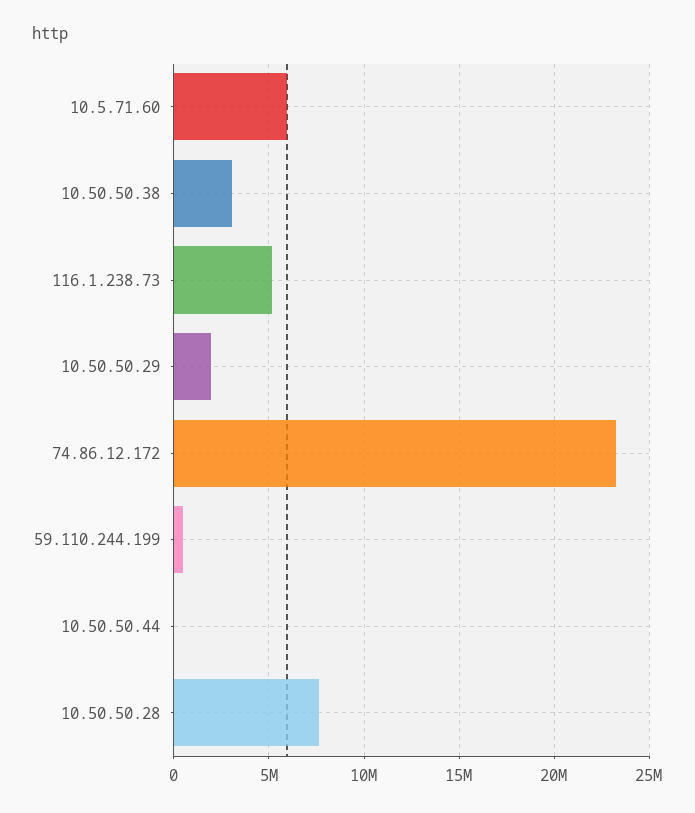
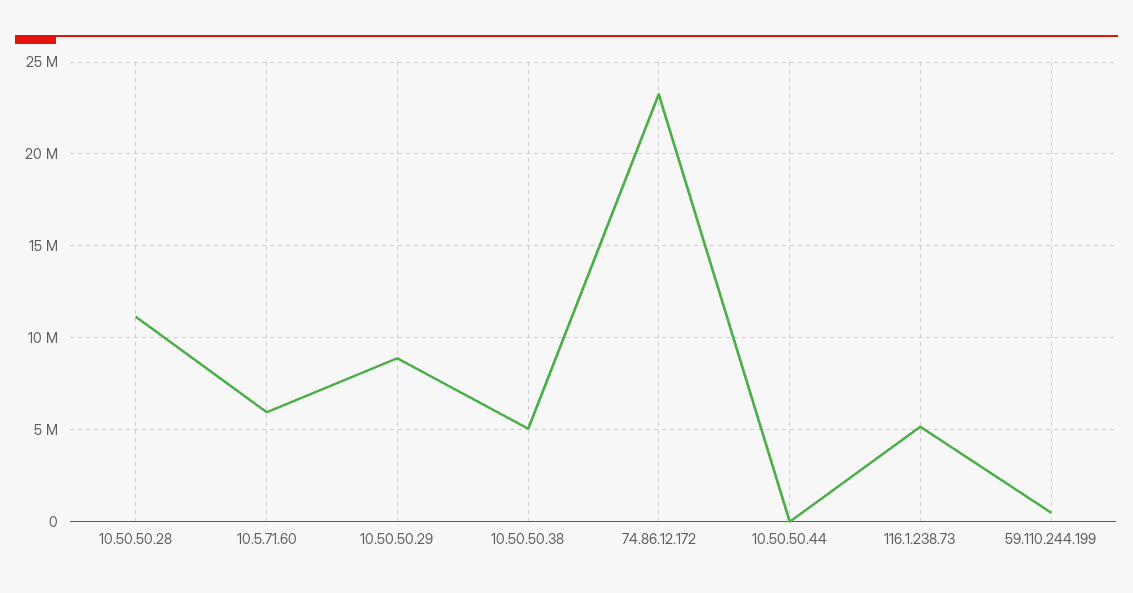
10.50.50.38: 3000000 -> 5000000
10.50.50.29: 2000000 -> 9000000
10.50.50.28: 7500000 -> 11000000

